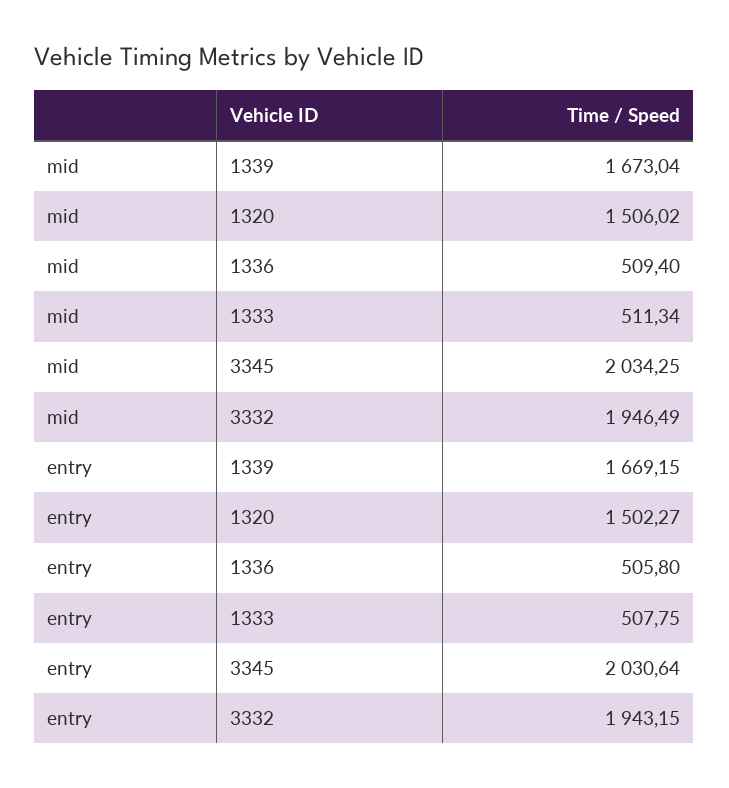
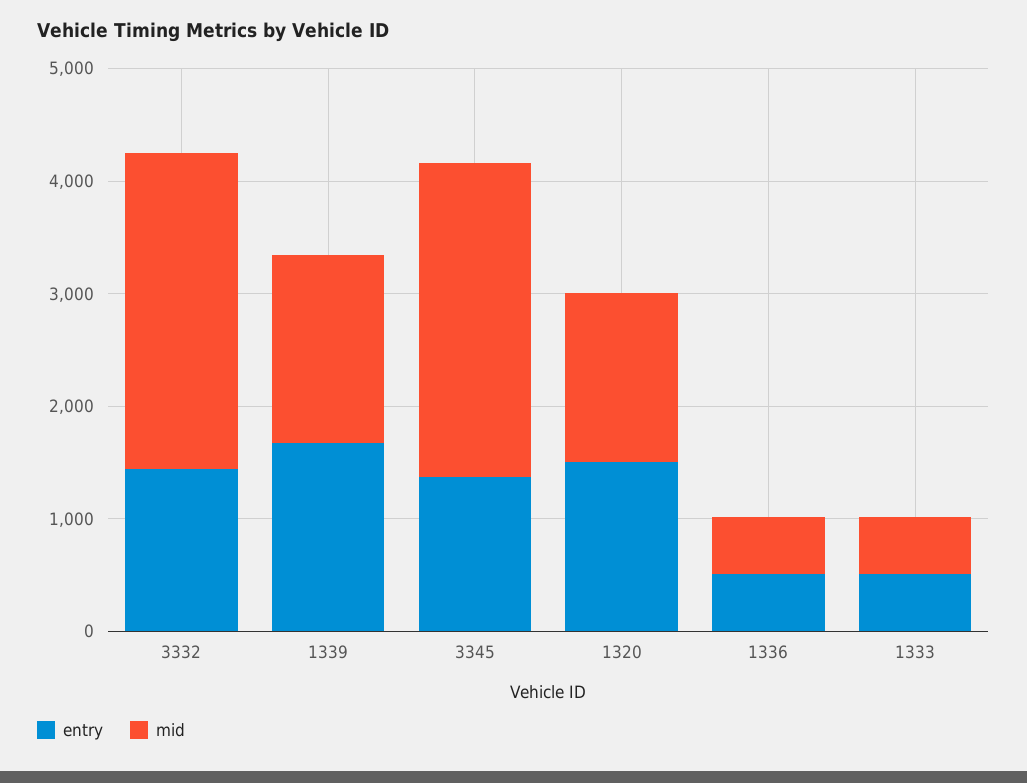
mid, 3345: 2034.25 -> 2800
mid, 3332: 1946.49 -> 2800
entry, 3345: 2030.64 -> 1400
entry, 3332: 1943.15 -> 1400

